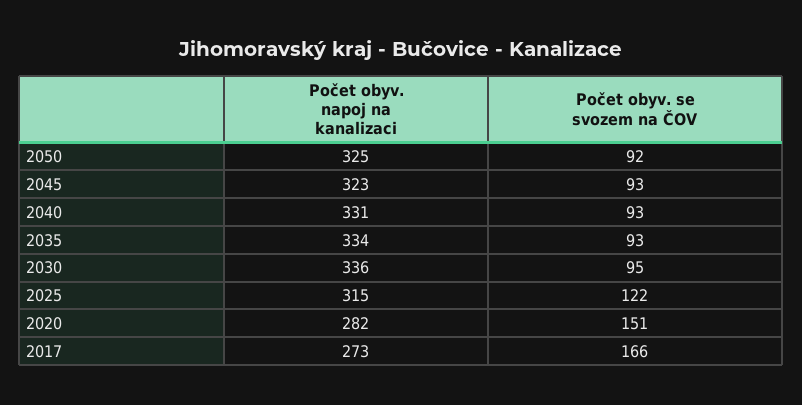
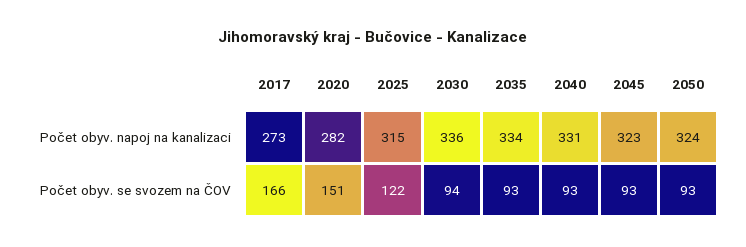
Počet obyv. napoj na kanalizaci, 2050: 325 -> 324
Počet obyv. se svozem na ČOV, 2050: 92 -> 93
Počet obyv. se svozem na ČOV, 2030: 95 -> 94

